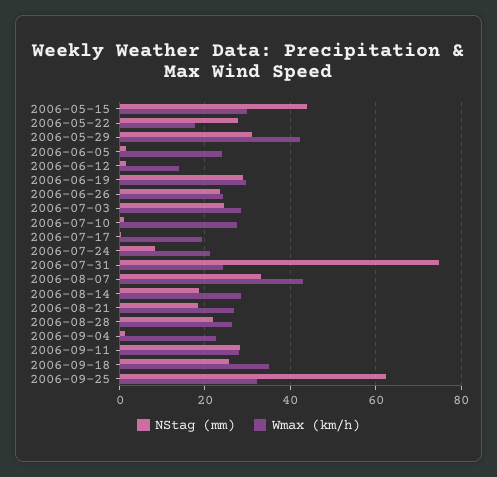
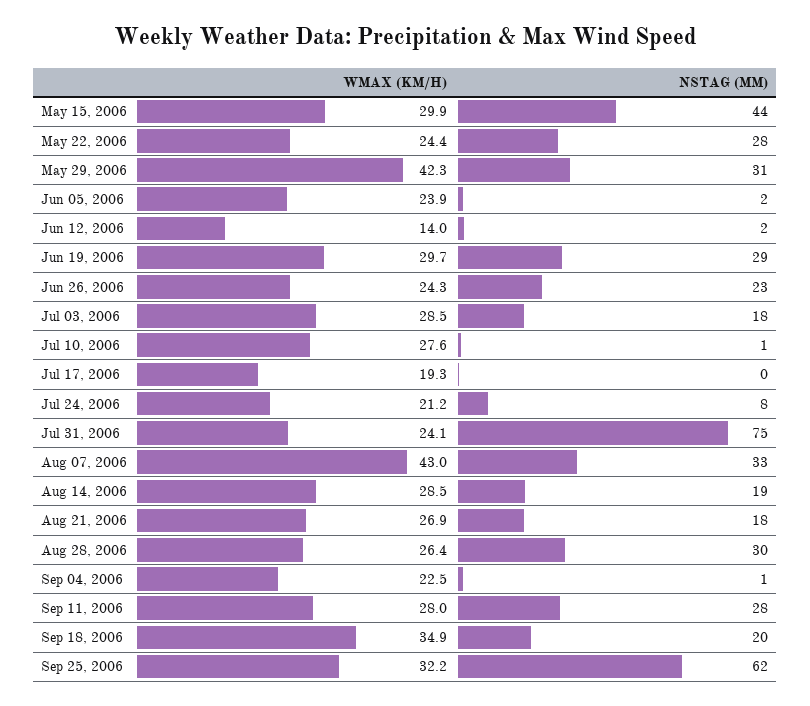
Wmax (km/h), 2006-05-22: 18 -> 24.4
NStag (mm), 2006-07-03: 24 -> 18
NStag (mm), 2006-08-28: 22 -> 30
NStag (mm), 2006-09-18: 26 -> 20

